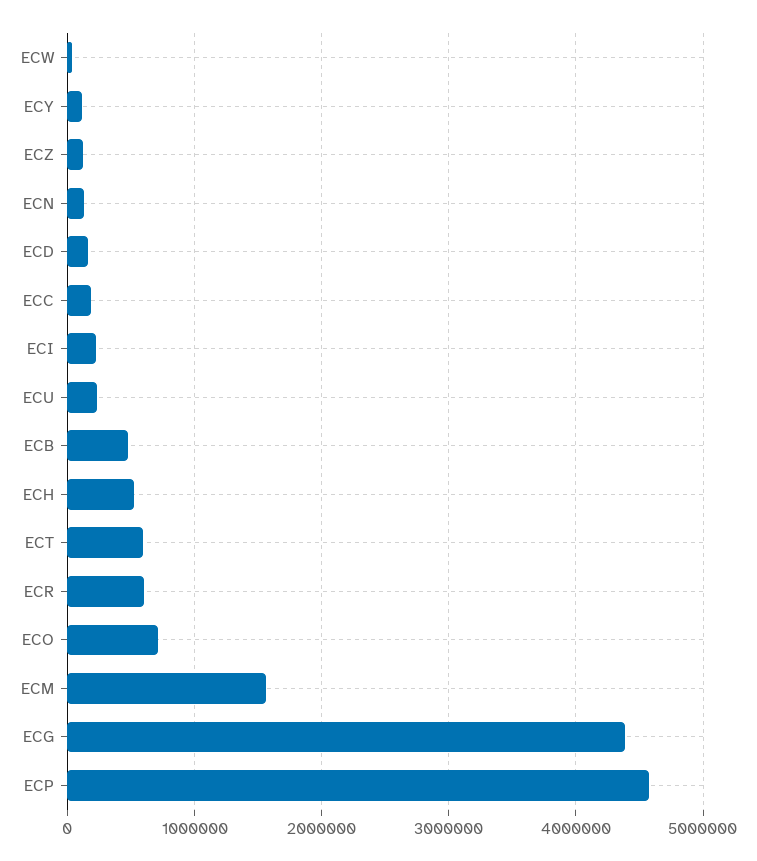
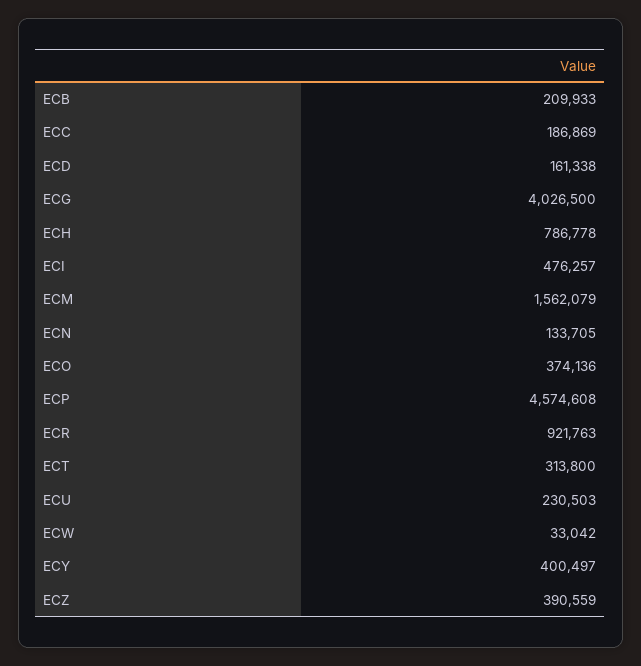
ECY: 100000 -> 400497
ECZ: 100000 -> 390559
ECI: 200000 -> 476257
ECB: 500000 -> 209933
ECH: 500000 -> 786778
ECT: 600000 -> 313800
ECR: 600000 -> 921763
ECO: 700000 -> 374136
ECG: 4400000 -> 4026500

